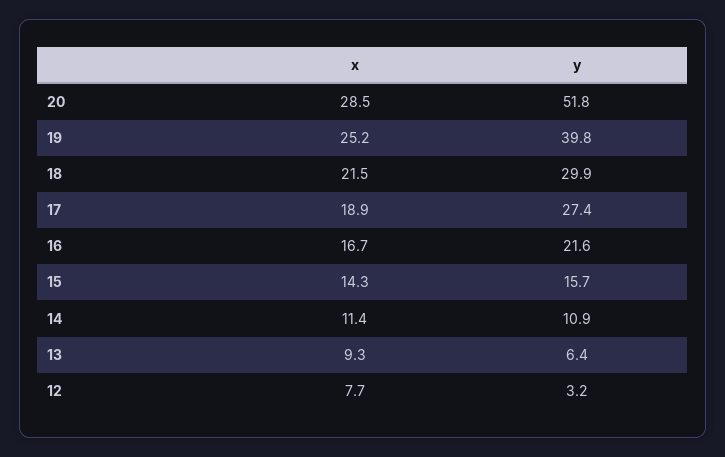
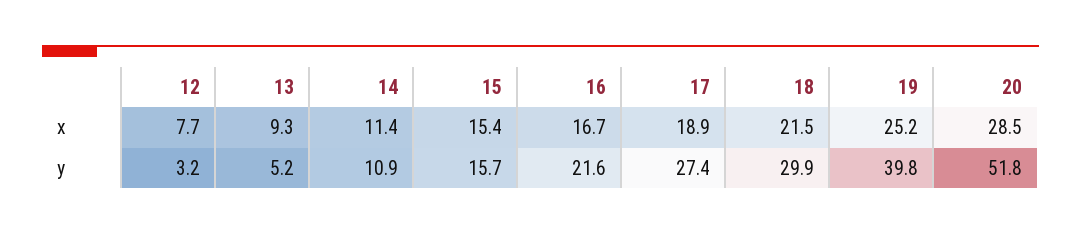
x, 15: 14.3 -> 15.4
y, 13: 6.4 -> 5.2

